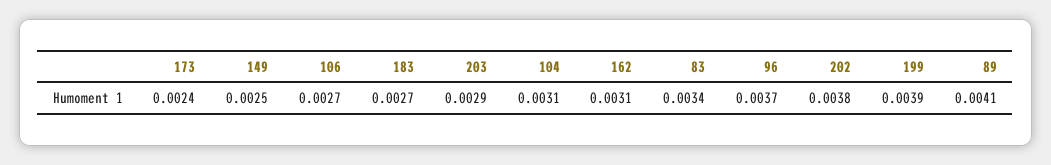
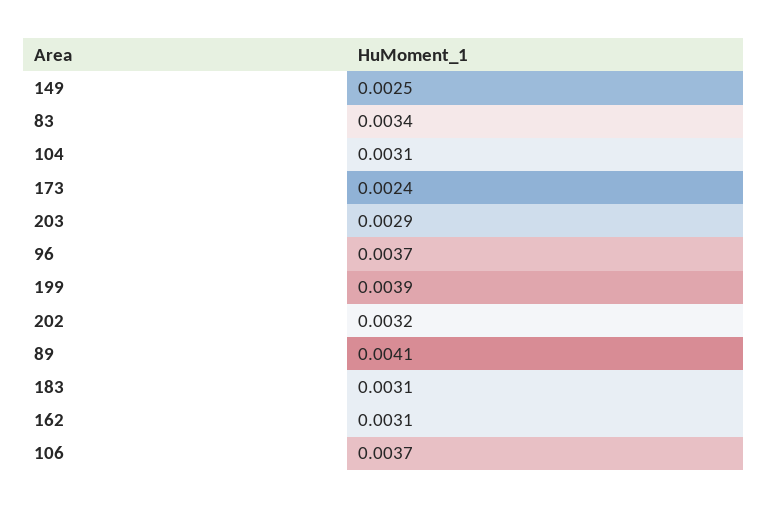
106: 0.0027 -> 0.0037
183: 0.0027 -> 0.0031
202: 0.0038 -> 0.0032

